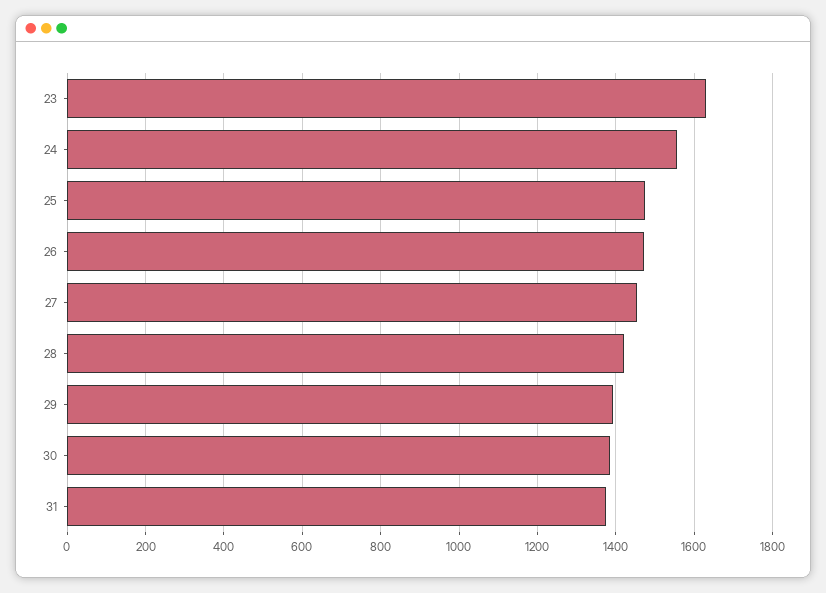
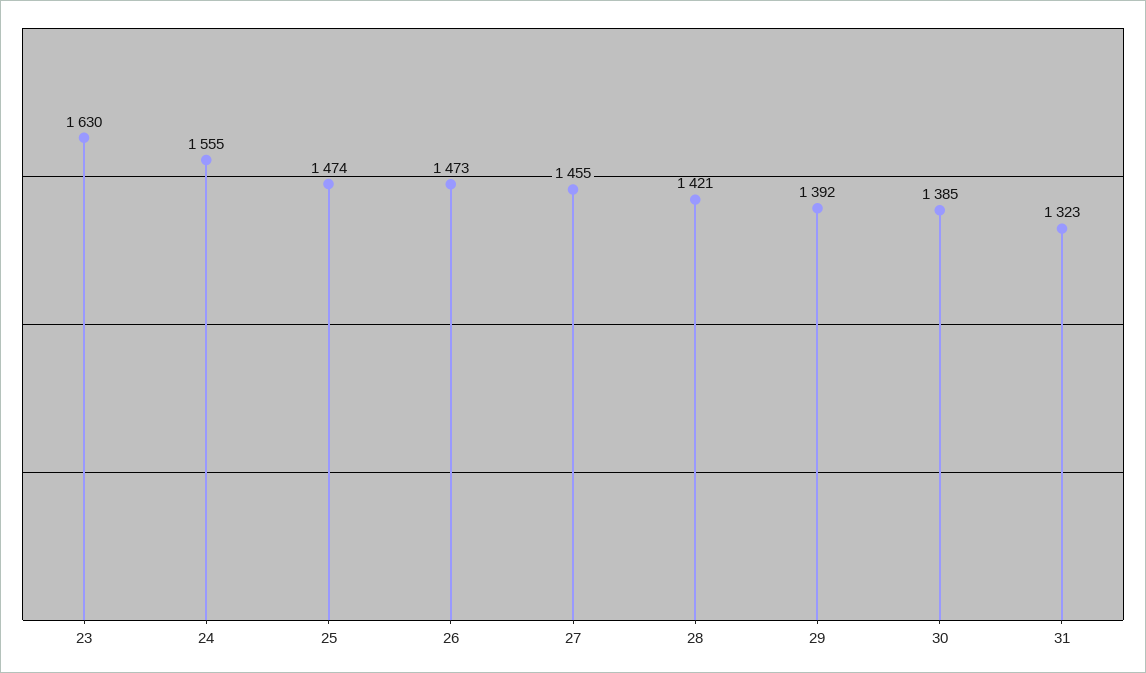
31: 1380 -> 1323

